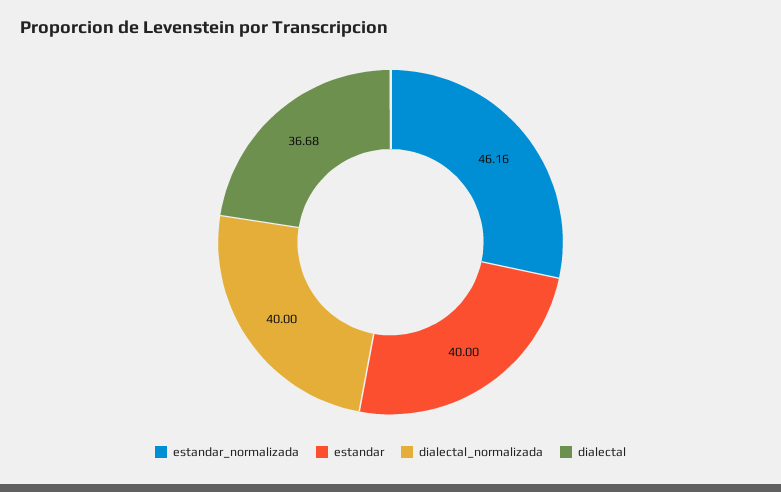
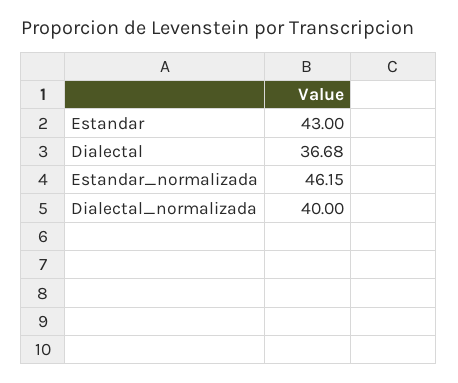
estandar_normalizada: 46.16 -> 46.15
estandar: 40 -> 43

